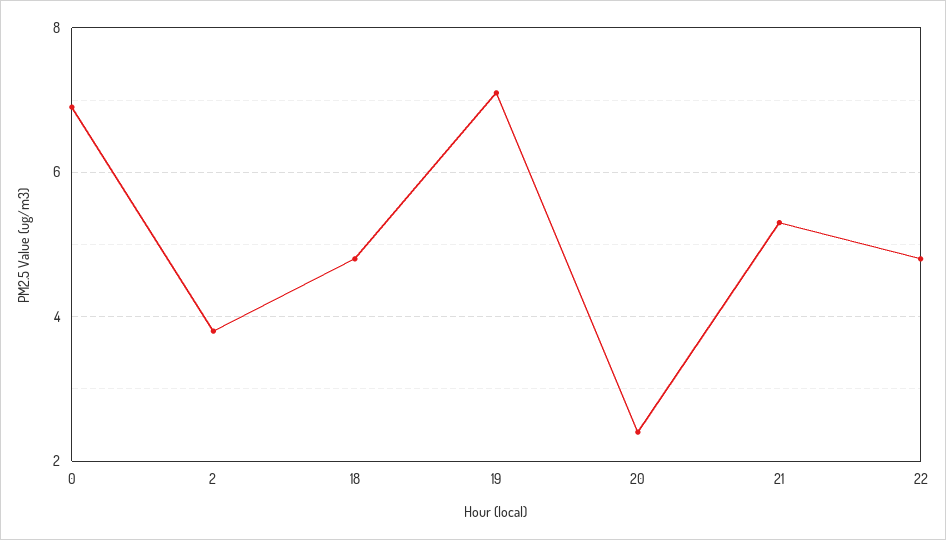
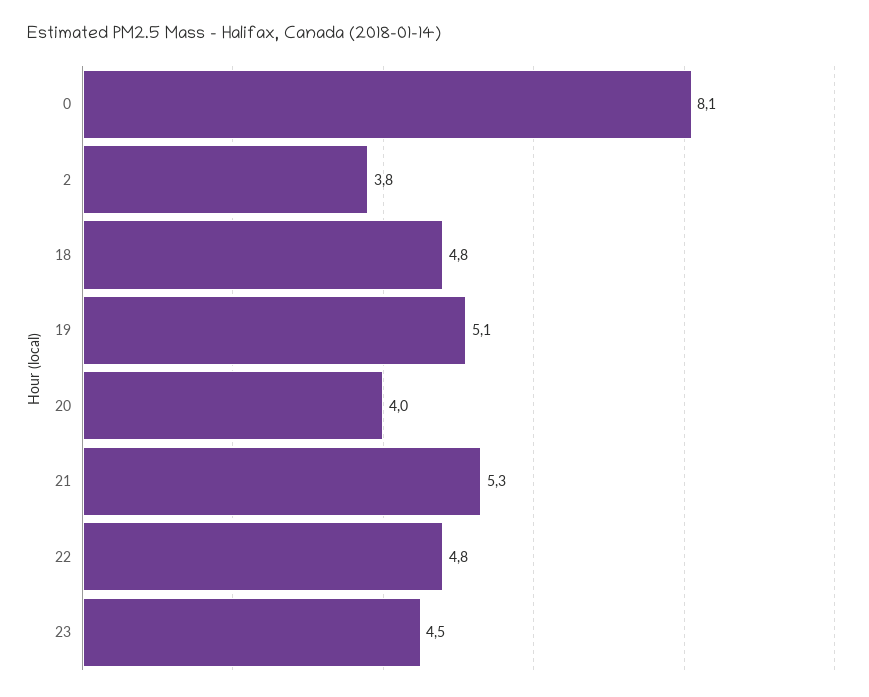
0: 7 -> 8.1
19: 7 -> 5.1
20: 2.5 -> 4
23: none -> 4.5

